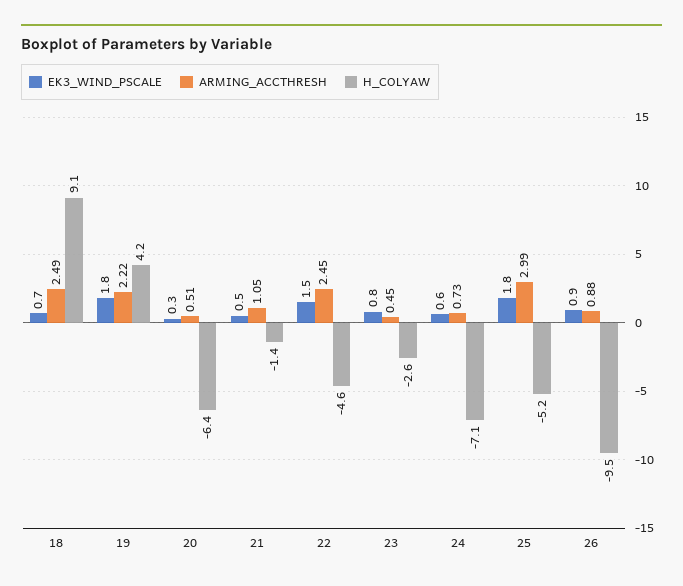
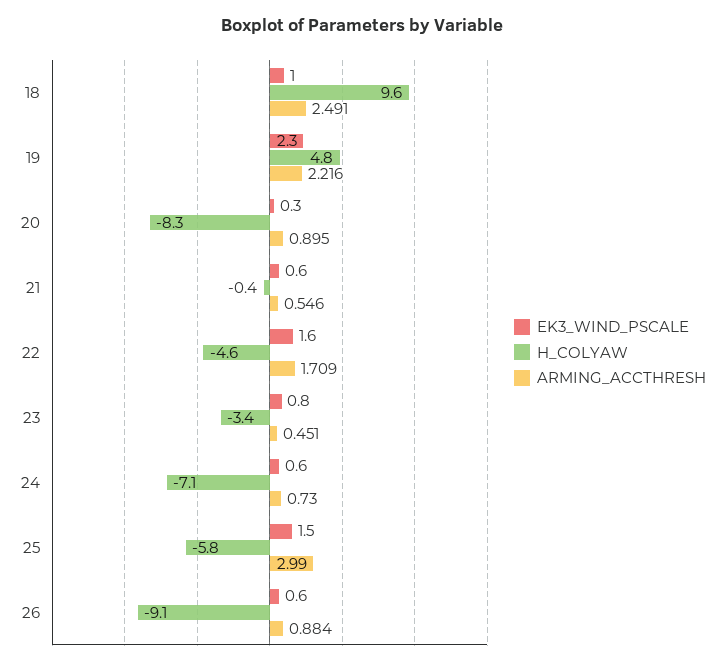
EK3_WIND_PSCALE, 18: 0.7 -> 1
H_COLYAW, 18: 9.1 -> 9.6
EK3_WIND_PSCALE, 19: 1.8 -> 2.3
H_COLYAW, 19: 4.2 -> 4.8
ARMING_ACCTHRESH, 20: 0.51 -> 0.895
H_COLYAW, 20: -6.4 -> -8.3
EK3_WIND_PSCALE, 21: 0.5 -> 0.6
ARMING_ACCTHRESH, 21: 1.05 -> 0.546
H_COLYAW, 21: -1.4 -> -0.4
EK3_WIND_PSCALE, 22: 1.5 -> 1.6
ARMING_ACCTHRESH, 22: 2.45 -> 1.709
H_COLYAW, 23: -2.6 -> -3.4
EK3_WIND_PSCALE, 25: 1.8 -> 1.5
H_COLYAW, 25: -5.2 -> -5.8
EK3_WIND_PSCALE, 26: 0.9 -> 0.6
H_COLYAW, 26: -9.5 -> -9.1

